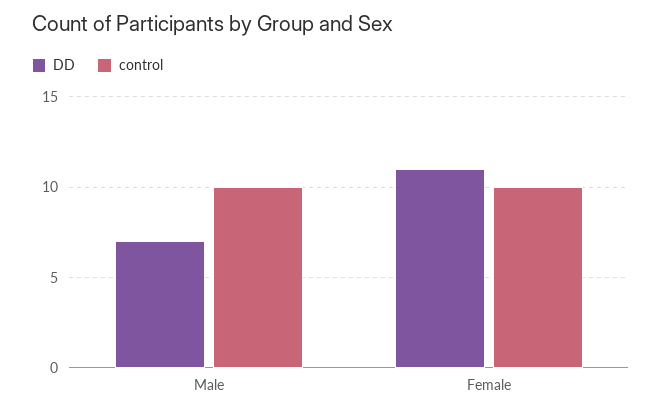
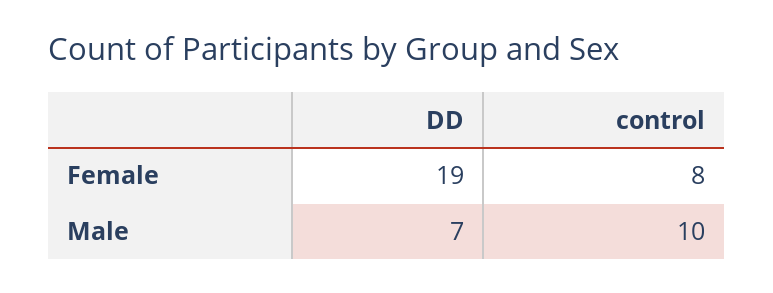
DD, Female: 11 -> 19
control, Female: 10 -> 8

